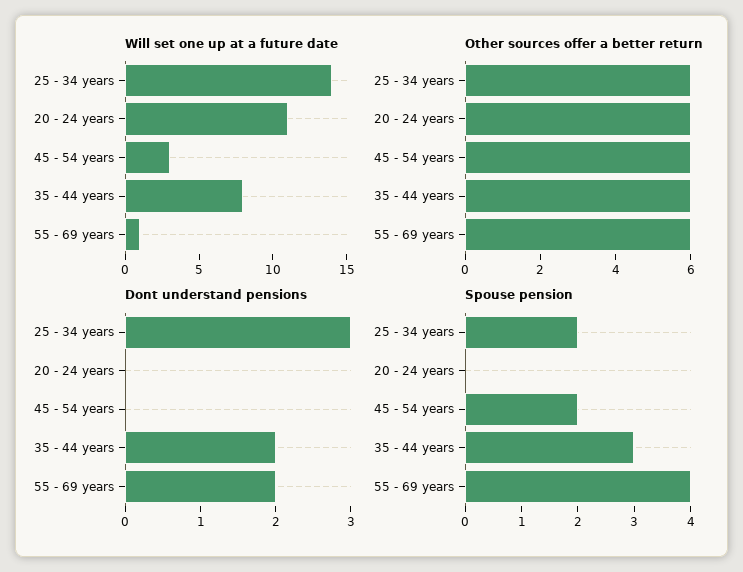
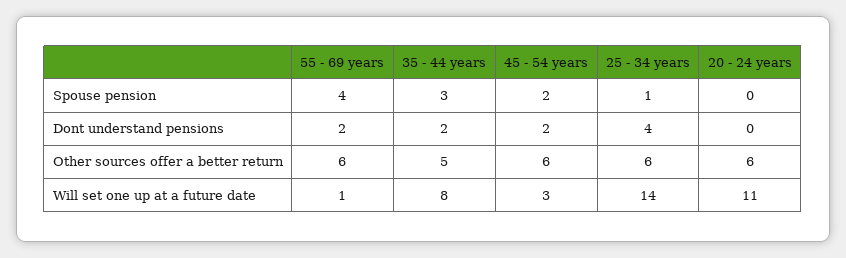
Other sources offer a better return, 35 - 44 years: 6 -> 5
Dont understand pensions, 25 - 34 years: 3 -> 4
Dont understand pensions, 45 - 54 years: 0 -> 2
Spouse pension, 25 - 34 years: 2 -> 1

